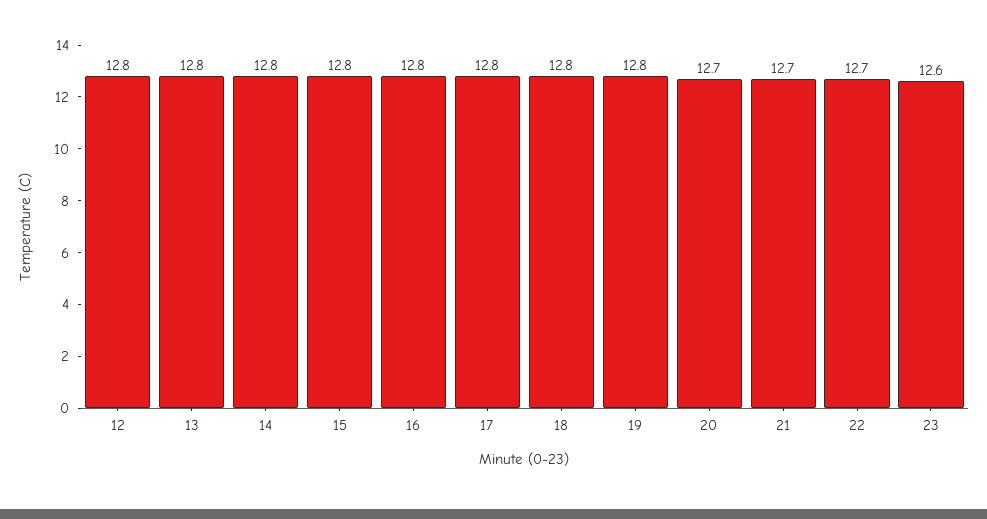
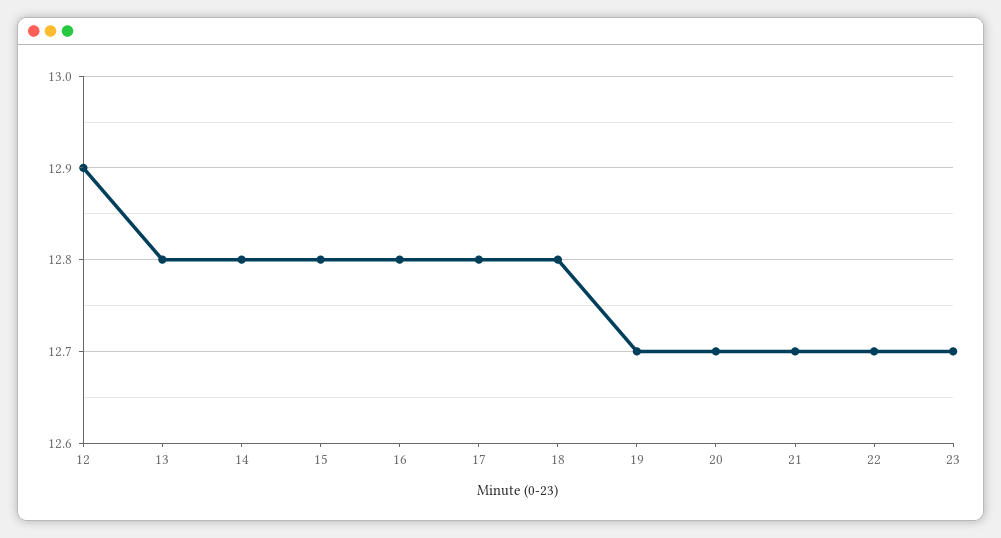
12: 12.8 -> 12.9
19: 12.8 -> 12.7
23: 12.6 -> 12.7

